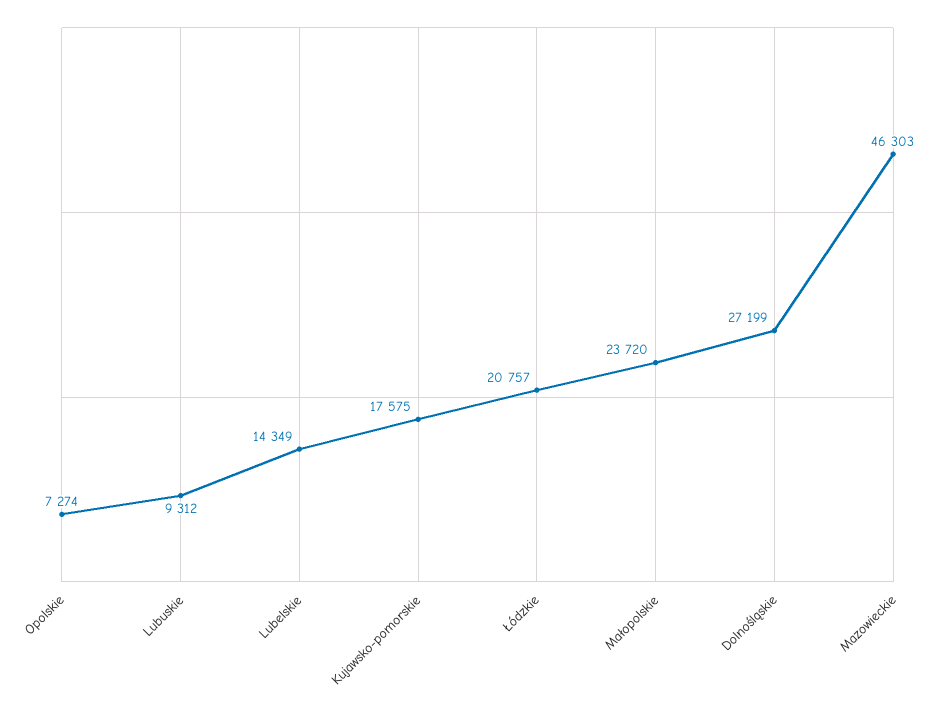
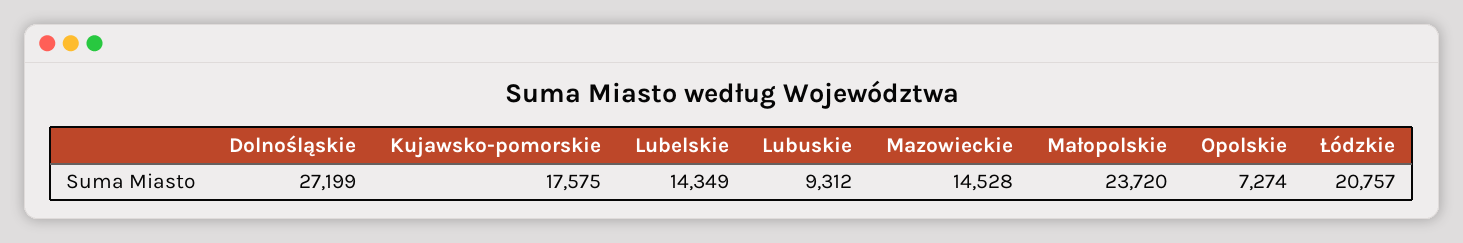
Mazowieckie: 46303 -> 14528

